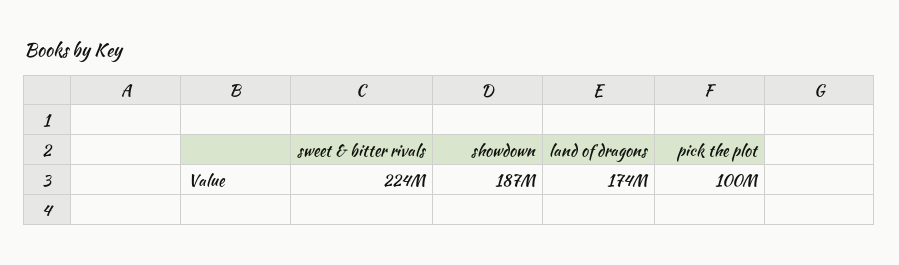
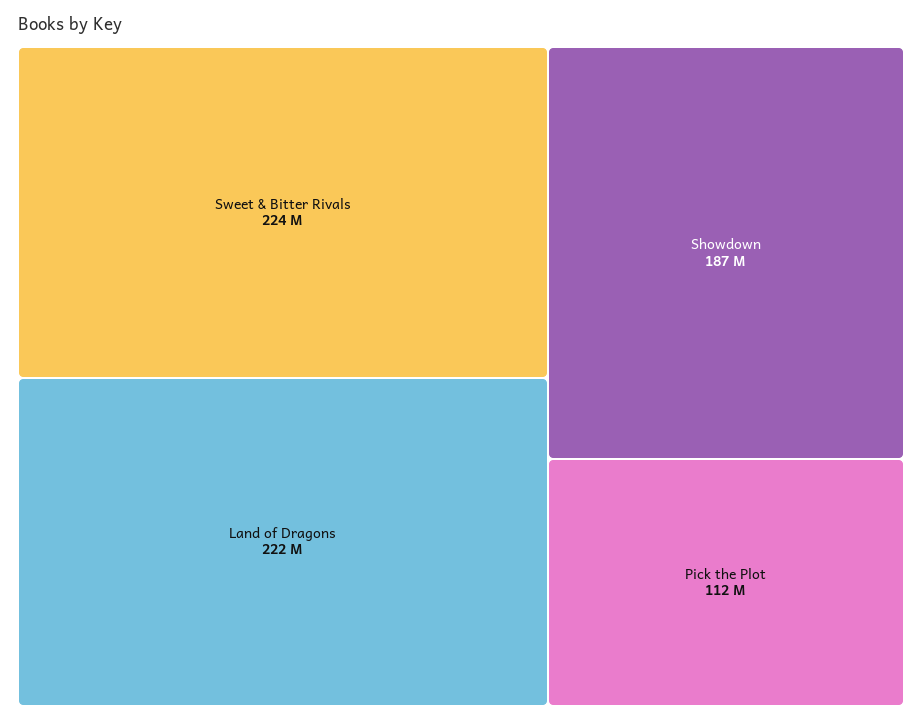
land of dragons: 174000000 -> 222000000
pick the plot: 100000000 -> 112000000

